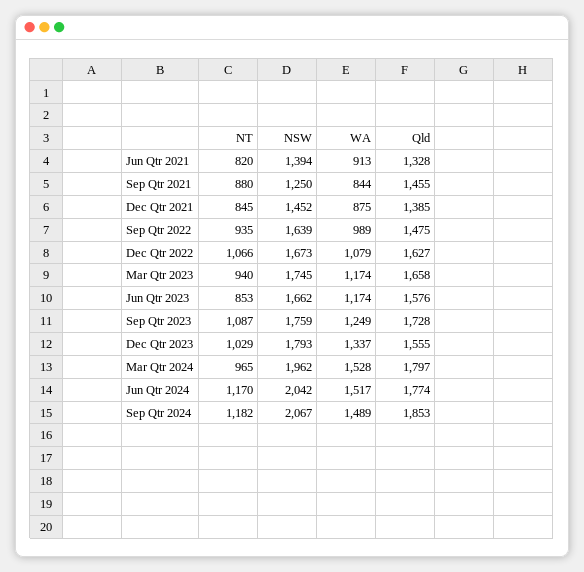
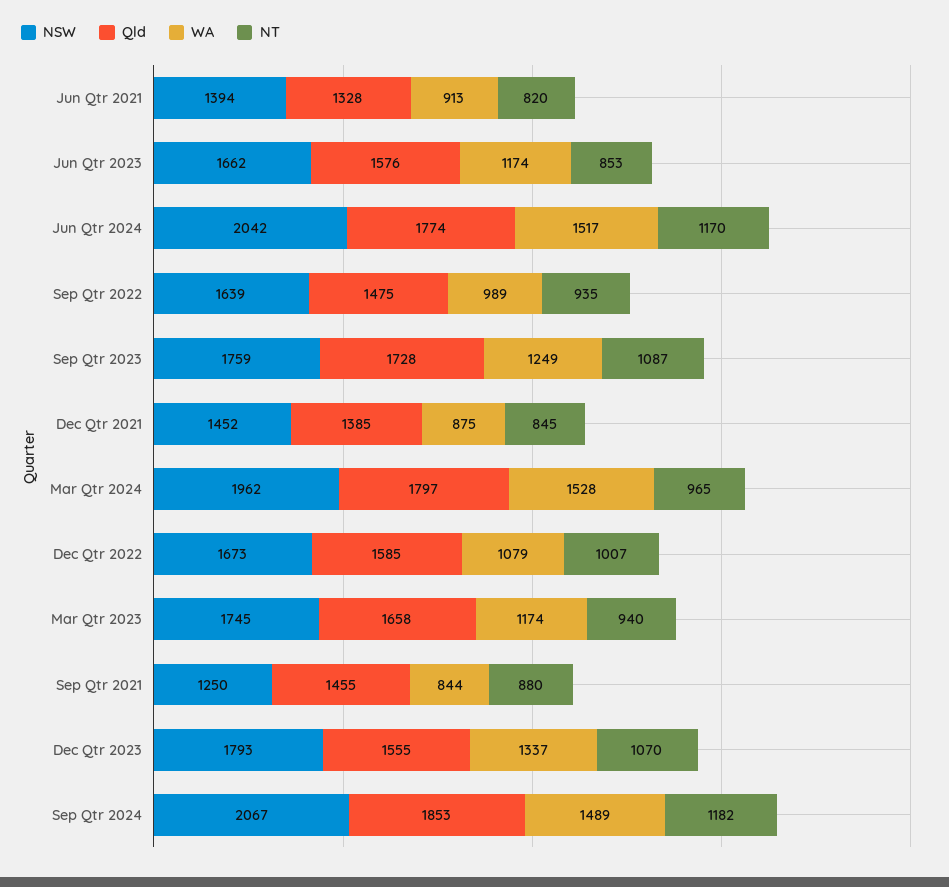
NT, Dec Qtr 2022: 1066 -> 1007
Qld, Dec Qtr 2022: 1627 -> 1585
NT, Dec Qtr 2023: 1029 -> 1070

